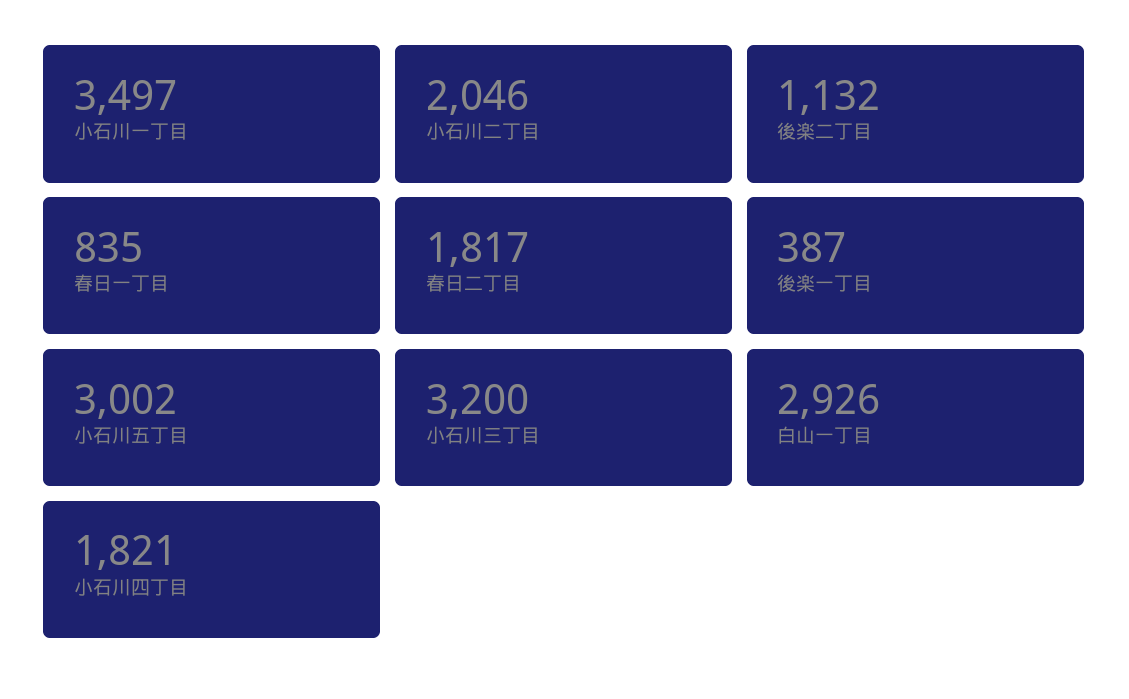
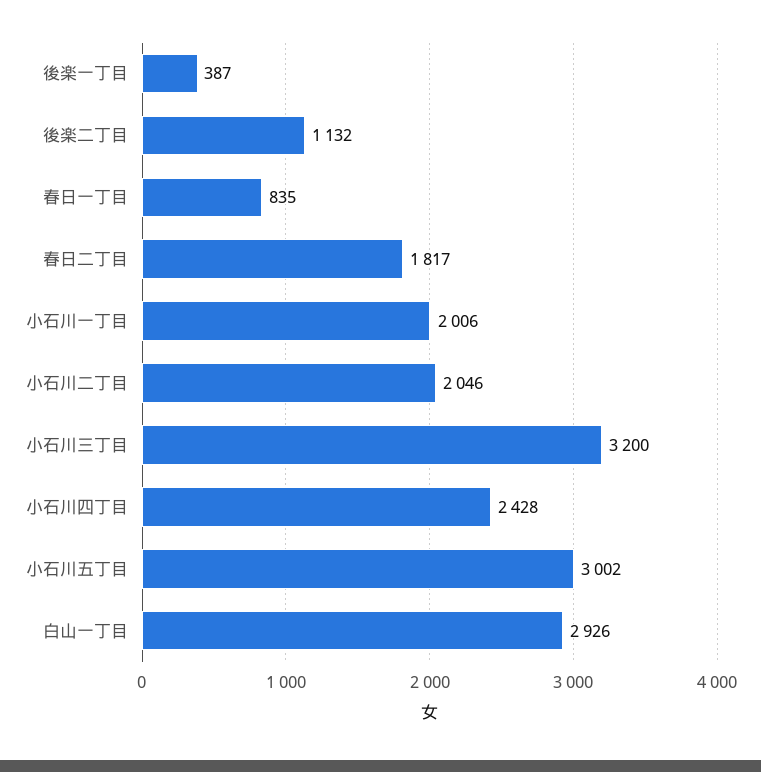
小石川一丁目: 3497 -> 2006
小石川四丁目: 1821 -> 2428

